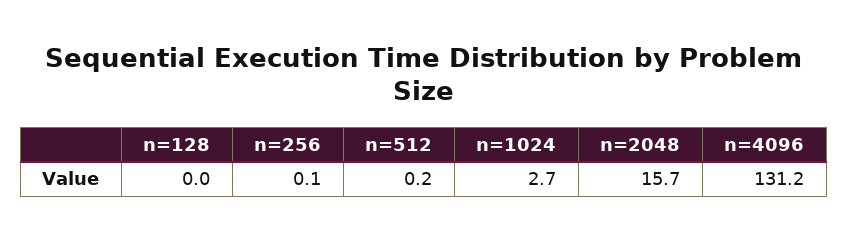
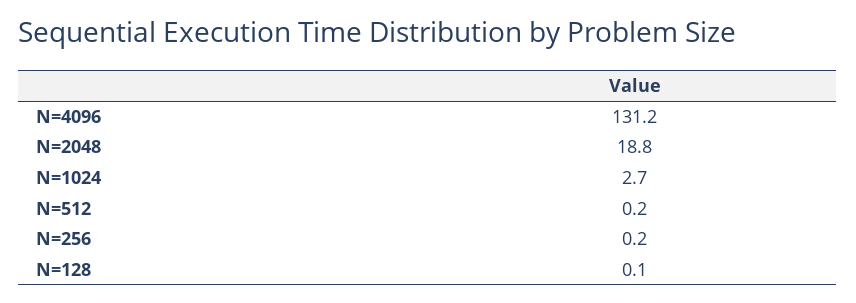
n=128: 0 -> 0.1
n=256: 0.1 -> 0.2
n=2048: 15.7 -> 18.8

